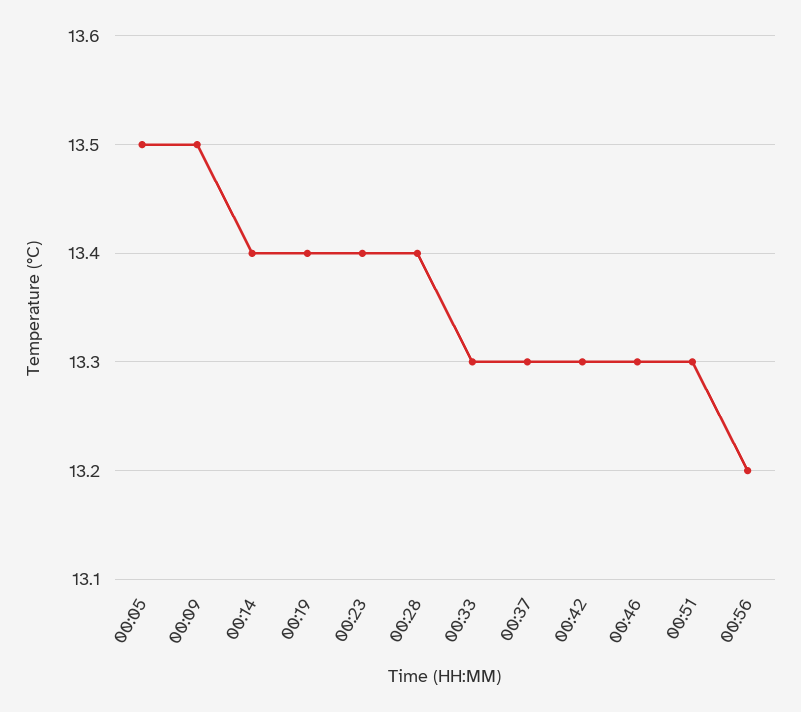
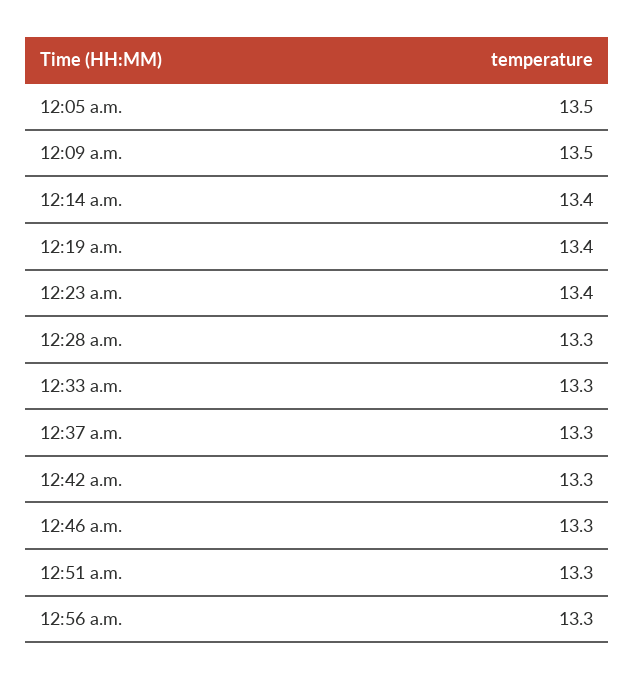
00:28: 13.4 -> 13.3
00:56: 13.2 -> 13.3

